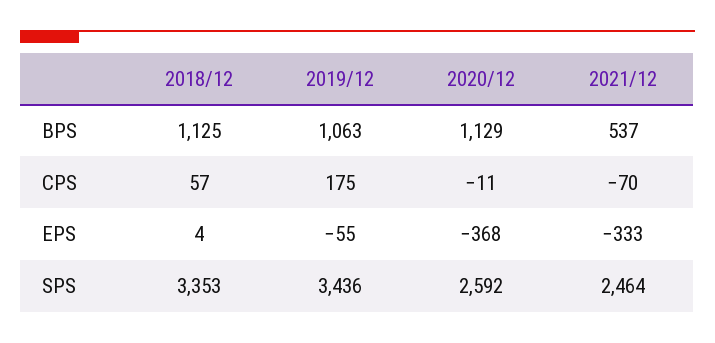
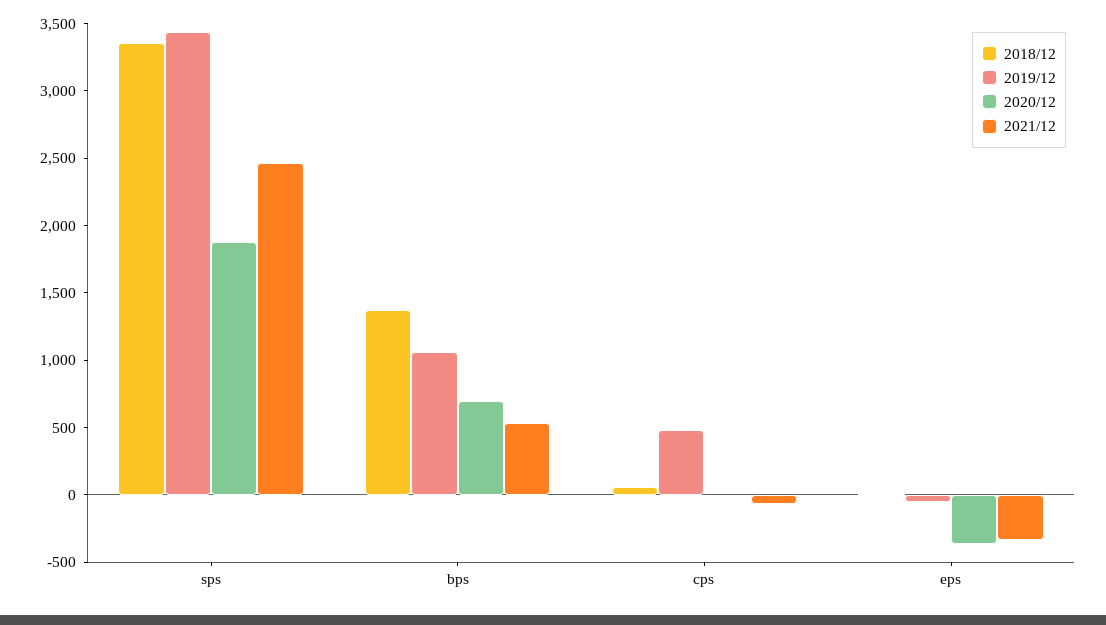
2018/12, BPS: 1125 -> 1400
2020/12, BPS: 1129 -> 700
2019/12, CPS: 175 -> 500
2020/12, SPS: 2592 -> 1900

